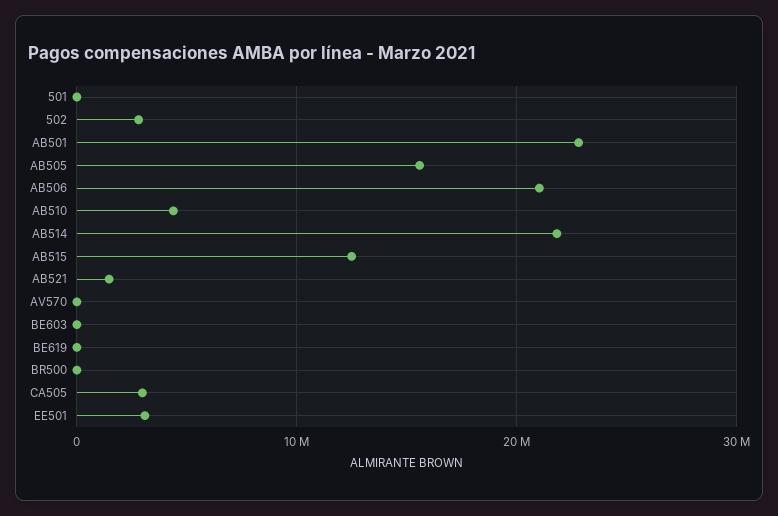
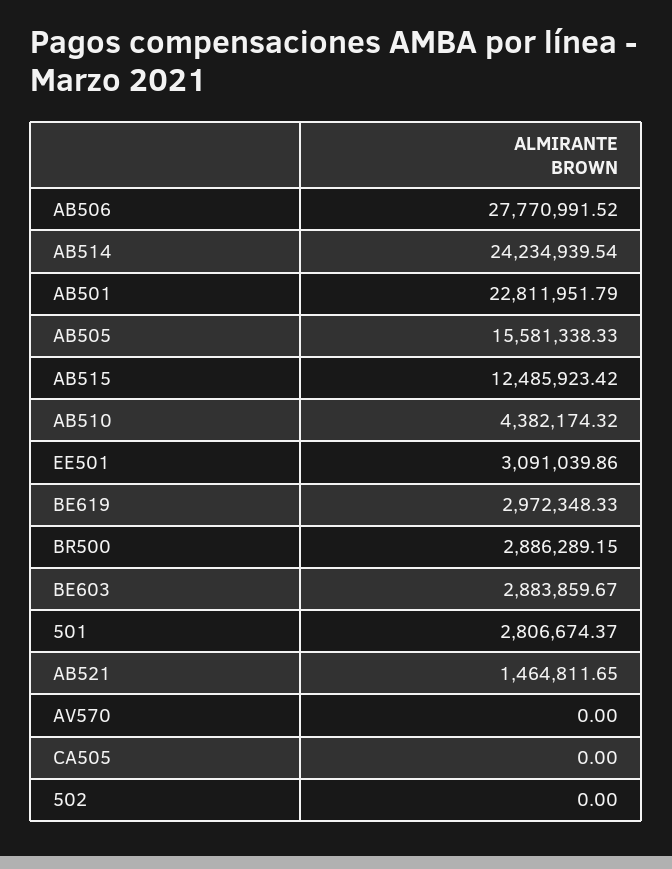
501: 0 -> 2806674.37
502: 3000000 -> 0
AB506: 21000000 -> 27770991.52
AB514: 22000000 -> 24234939.54
BE603: 0 -> 2883859.67
BE619: 0 -> 2972348.33
BR500: 0 -> 2886289.15
CA505: 3000000 -> 0

